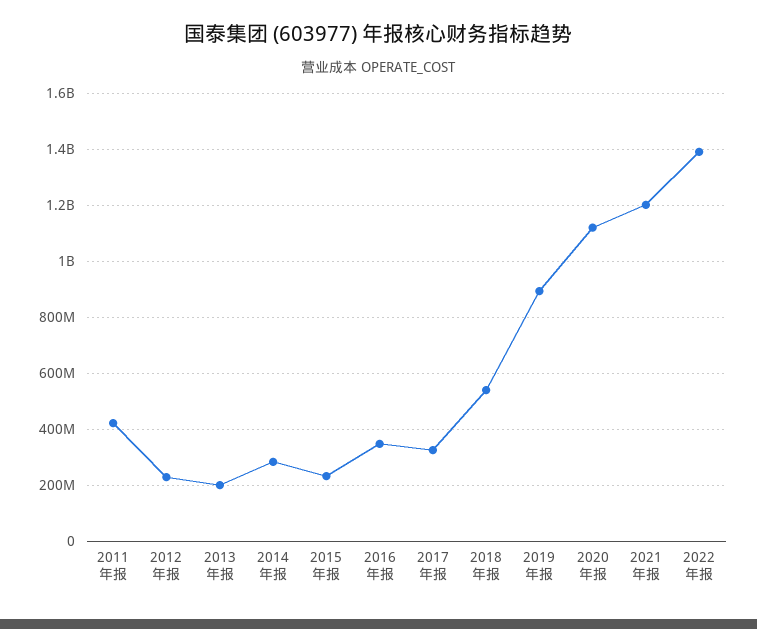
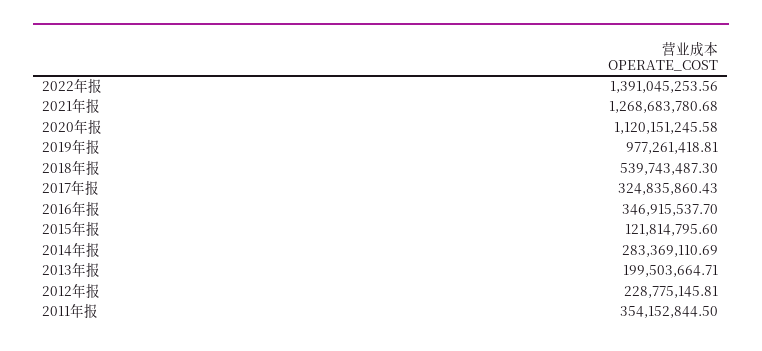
2011年报: 425000000 -> 354152844.5
2015年报: 225000000 -> 121814795.6
2019年报: 900000000 -> 977261418.81
2021年报: 1200000000 -> 1268683780.68

